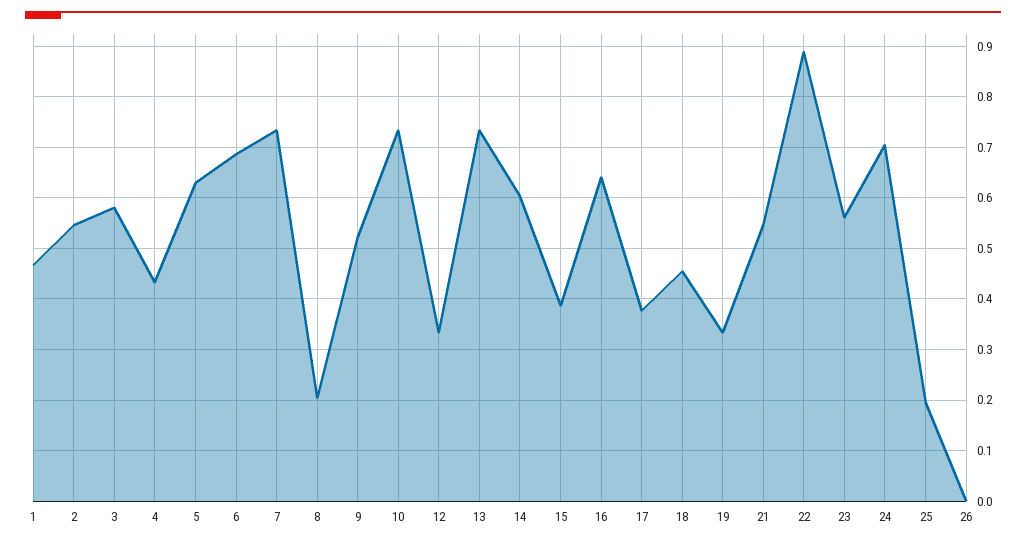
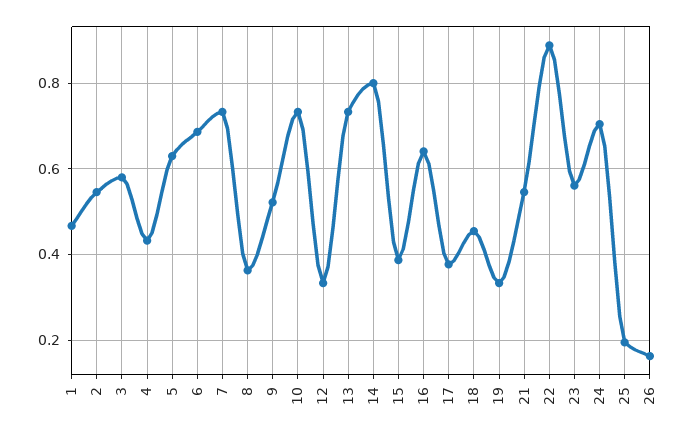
8: 0.2 -> 0.36
14: 0.6 -> 0.8
26: 0 -> 0.16

